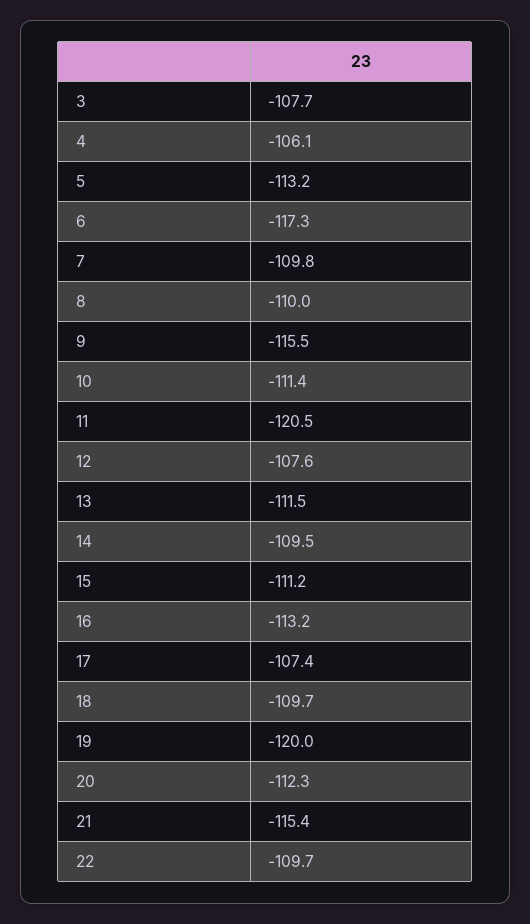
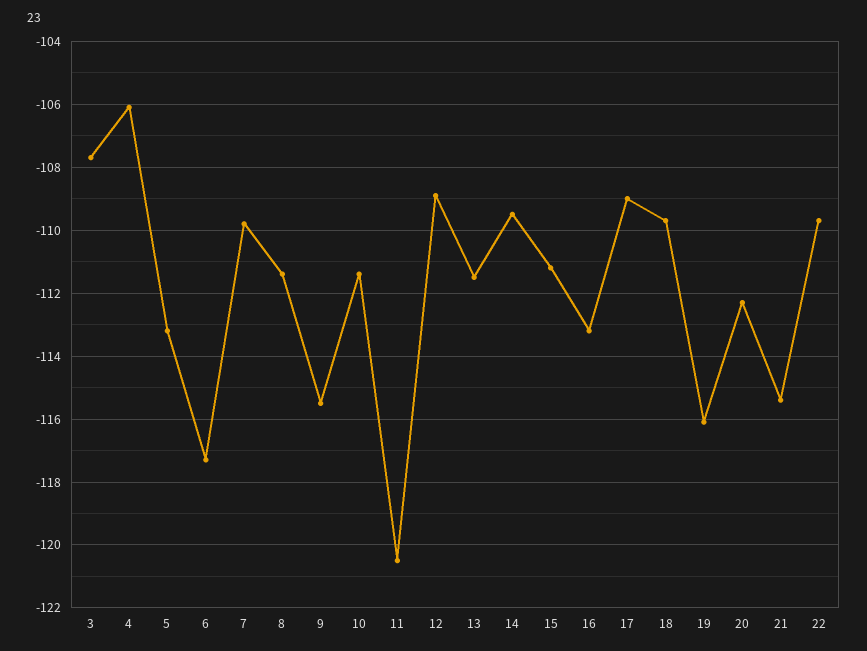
8: -110 -> -111.5
12: -107.6 -> -109
17: -107.4 -> -109
19: -120 -> -116

